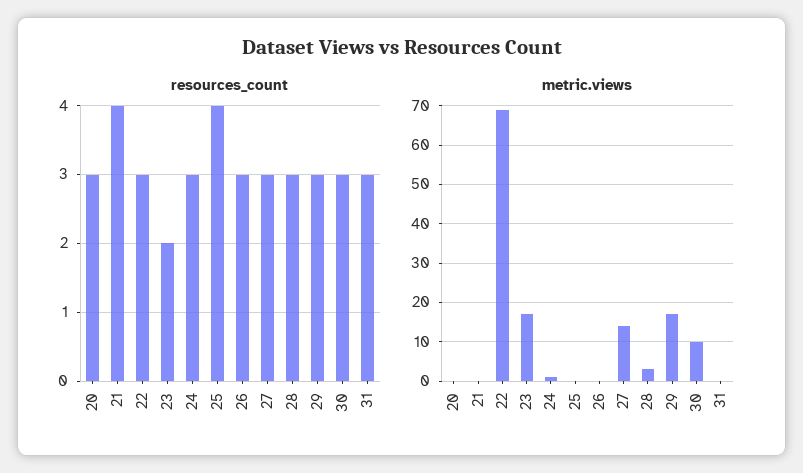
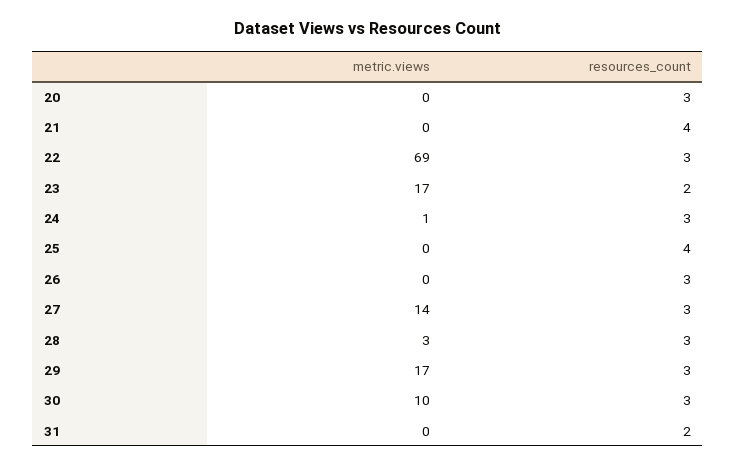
resources_count, 31: 3 -> 2

